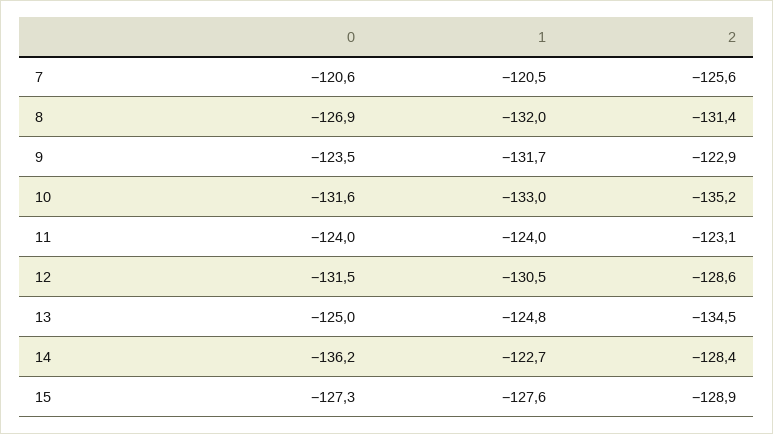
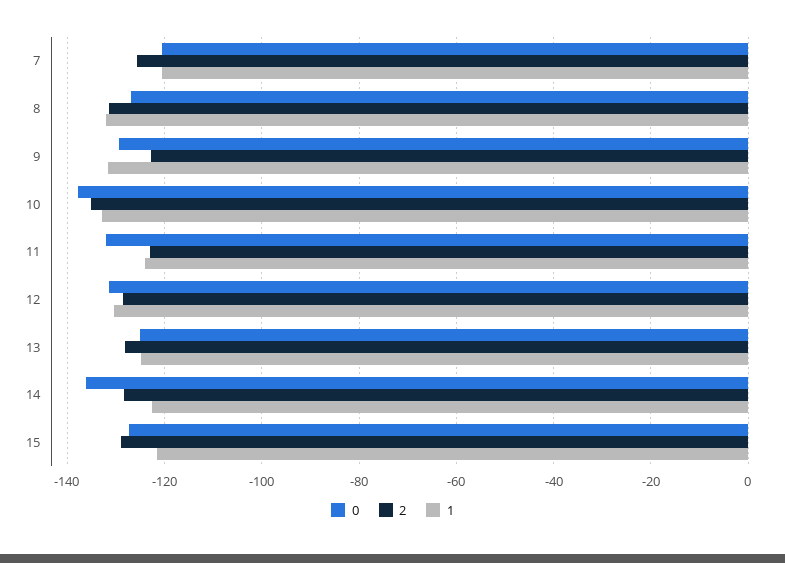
0, 9: -123.5 -> -130
0, 10: -131.6 -> -138
0, 11: -124 -> -132
2, 13: -134.5 -> -128
1, 15: -127.6 -> -122

